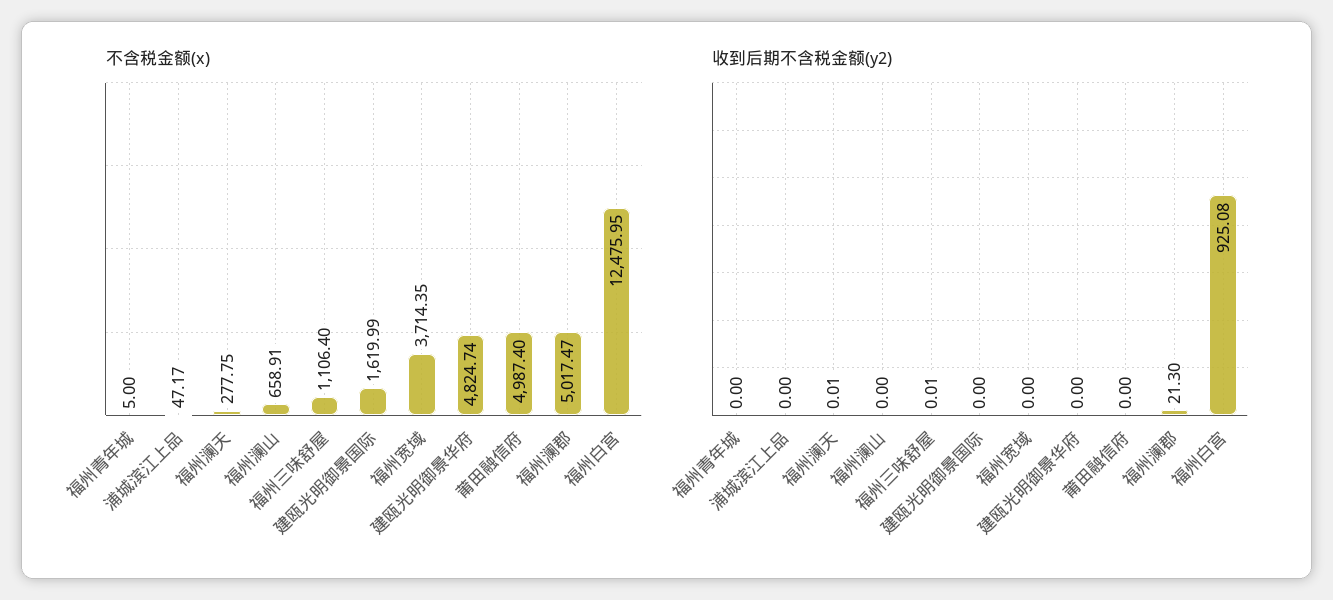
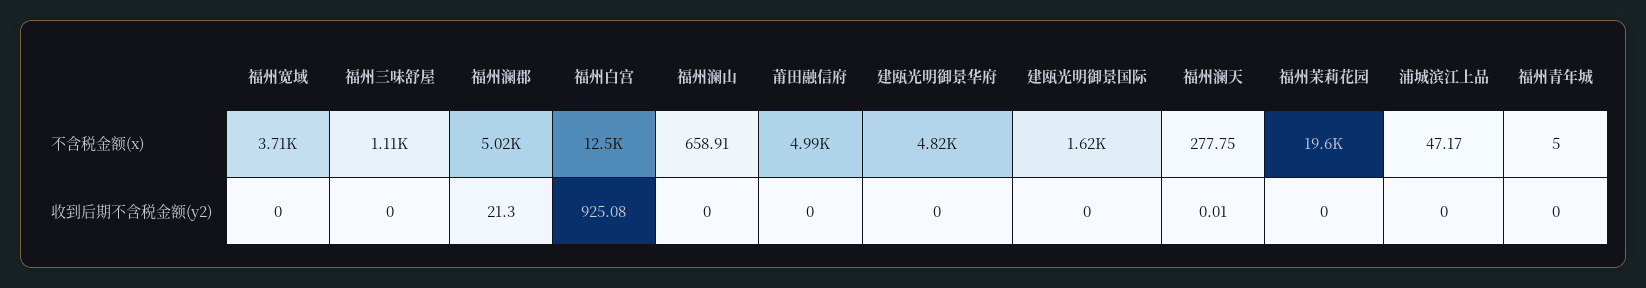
收到后期不含税金额(y2), 福州三味舒屋: 0.01 -> 0
不含税金额(x), 福州茉莉花园: none -> 19600
收到后期不含税金额(y2), 福州茉莉花园: none -> 0

